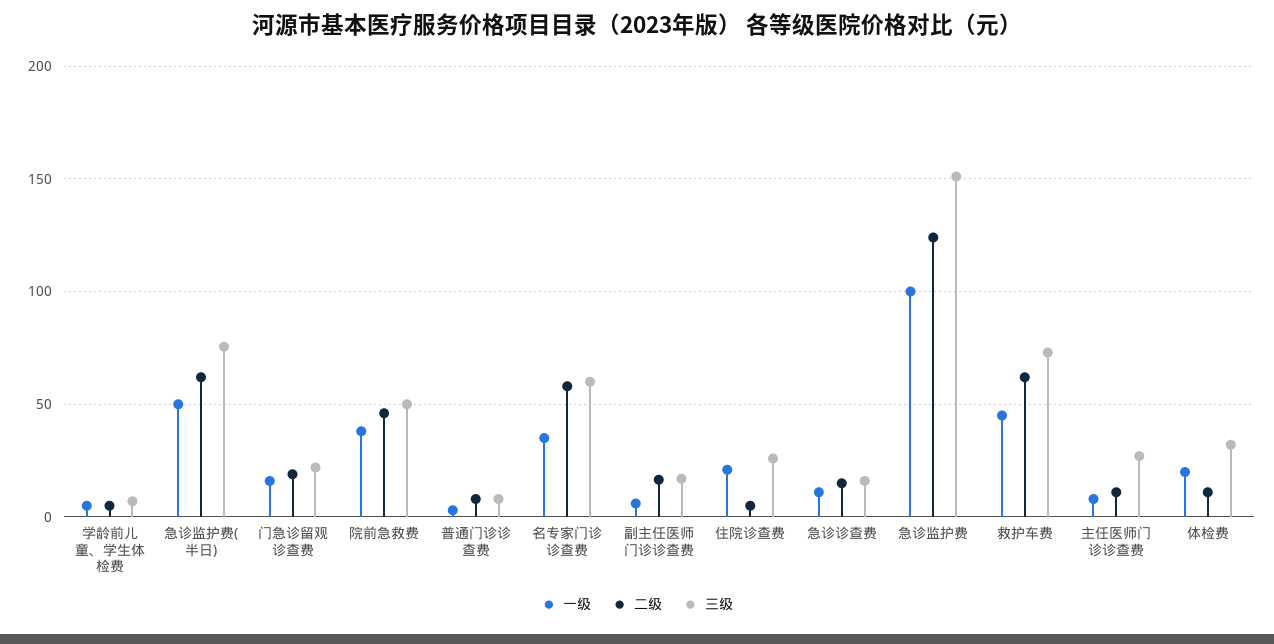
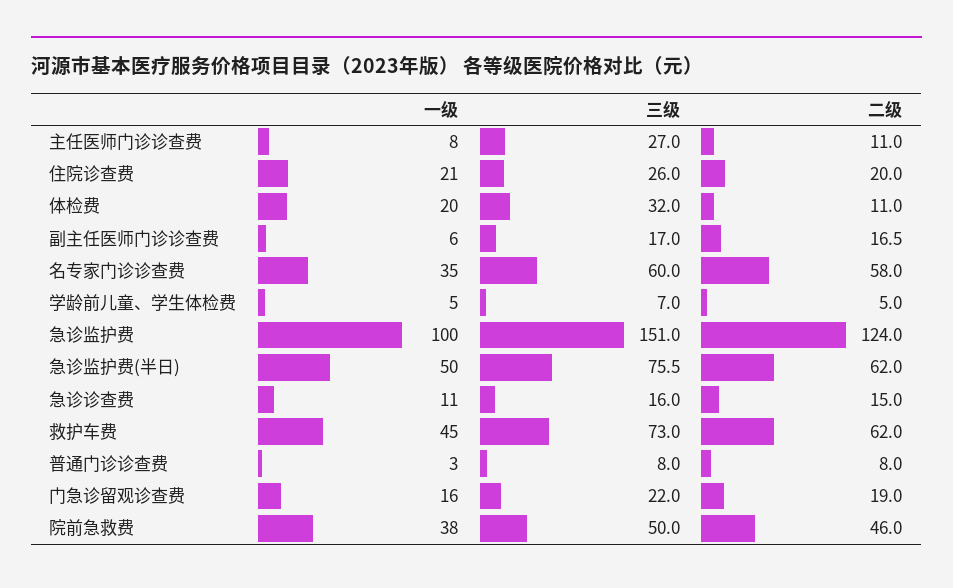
二级, 住院诊查费: 5 -> 20

